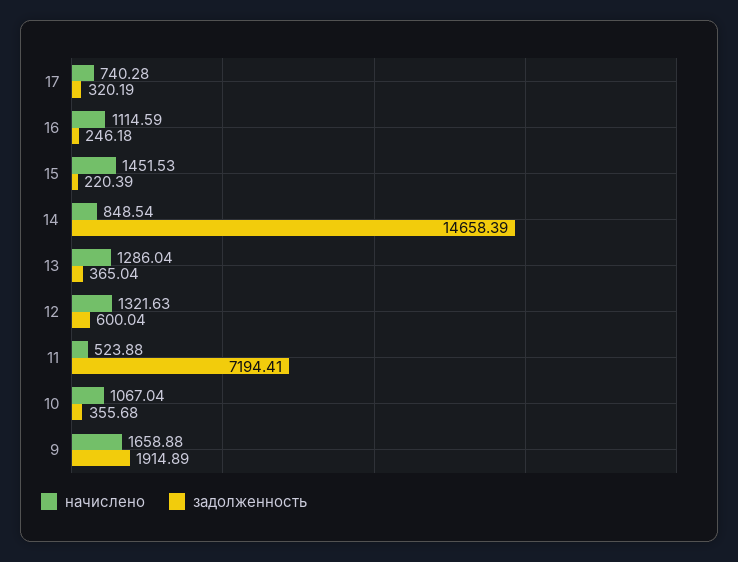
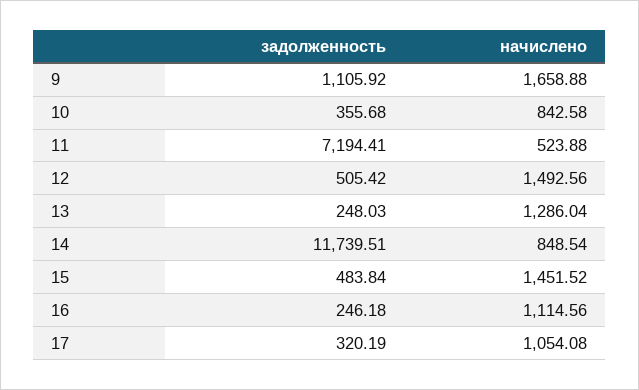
начислено, 17: 740.28 -> 1054.08
начислено, 16: 1114.59 -> 1114.56
начислено, 15: 1451.53 -> 1451.52
задолженность, 15: 220.39 -> 483.84
задолженность, 14: 14658.39 -> 11739.51
задолженность, 13: 365.04 -> 248.03
начислено, 12: 1321.63 -> 1492.56
задолженность, 12: 600.04 -> 505.42
начислено, 10: 1067.04 -> 842.58
задолженность, 9: 1914.89 -> 1105.92

